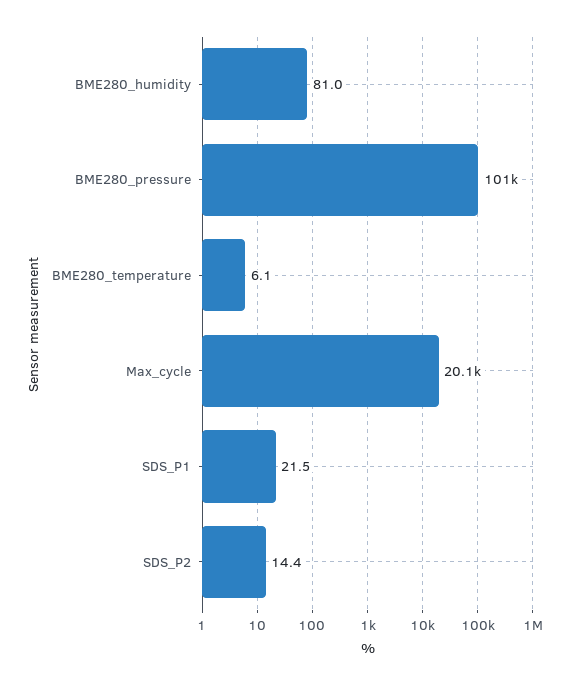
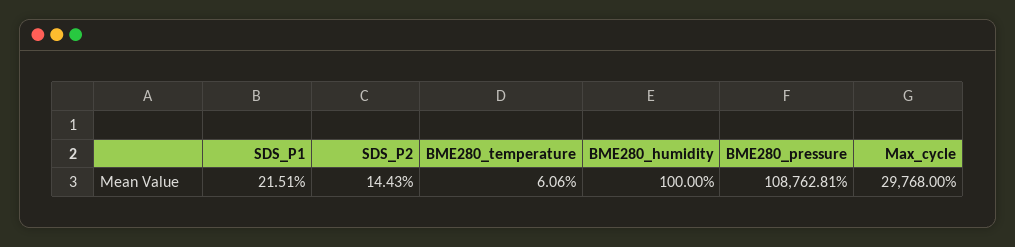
BME280_humidity: 81 -> 100
BME280_pressure: 101000 -> 108762.81
Max_cycle: 20100 -> 29768

